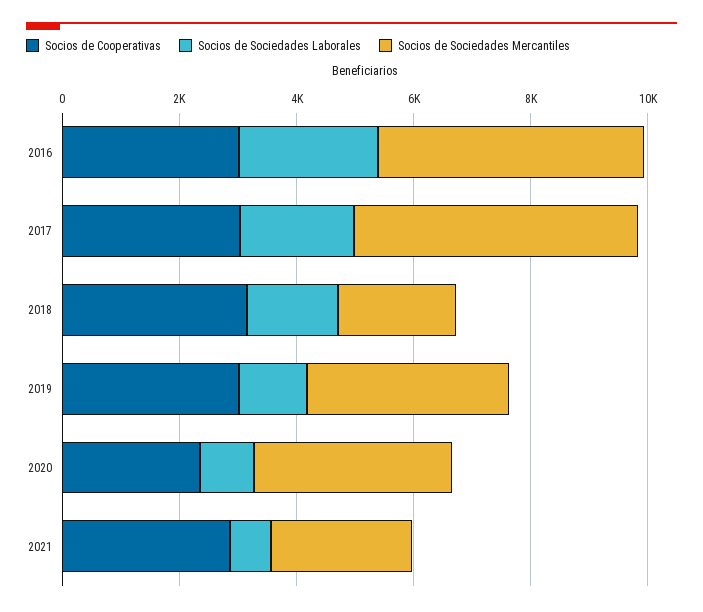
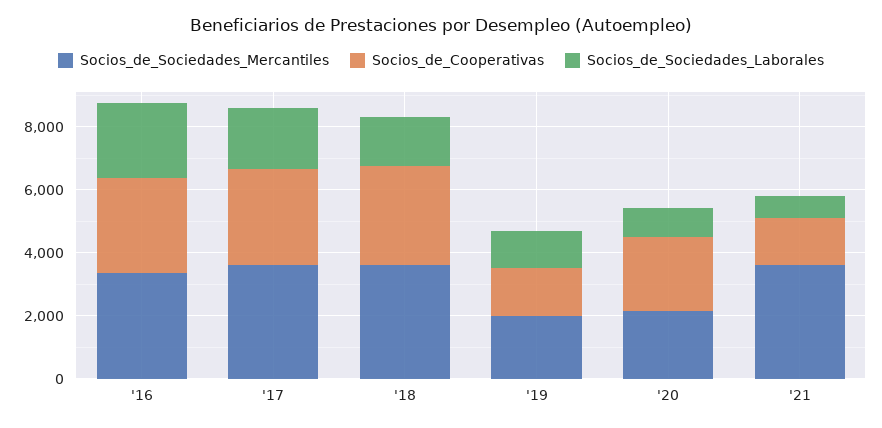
Socios de Sociedades Mercantiles, 2016: 4500 -> 3500
Socios de Sociedades Mercantiles, 2017: 5000 -> 3500
Socios de Sociedades Mercantiles, 2018: 2000 -> 3500
Socios de Cooperativas, 2019: 3000 -> 1500
Socios de Sociedades Mercantiles, 2019: 3500 -> 2000
Socios de Sociedades Mercantiles, 2020: 3500 -> 2000
Socios de Cooperativas, 2021: 3000 -> 1500
Socios de Sociedades Mercantiles, 2021: 2500 -> 3500

